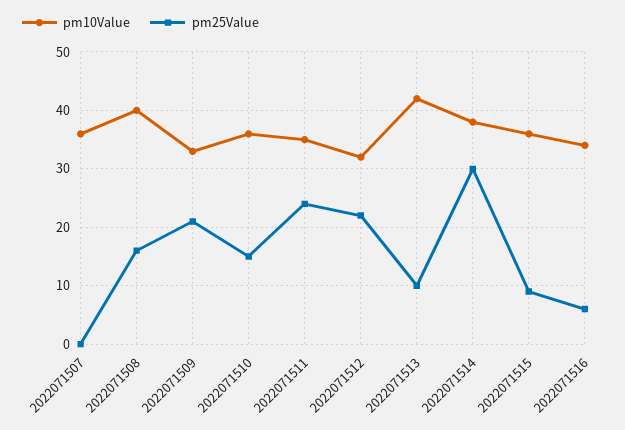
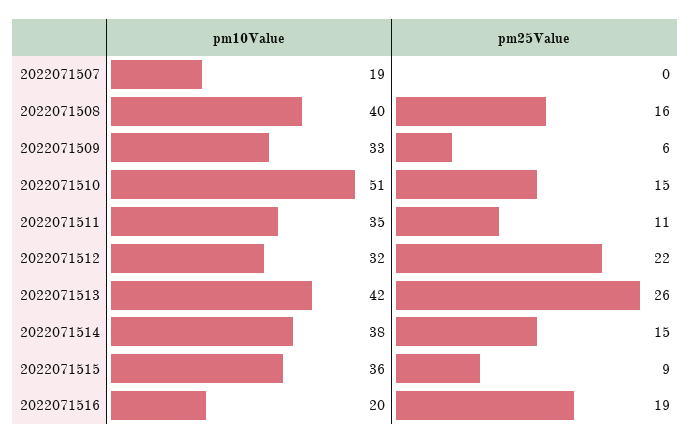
pm10Value, 2022071507: 35 -> 19
pm25Value, 2022071509: 20 -> 6
pm10Value, 2022071510: 35 -> 51
pm25Value, 2022071511: 25 -> 11
pm25Value, 2022071513: 10 -> 26
pm25Value, 2022071514: 30 -> 15
pm10Value, 2022071516: 35 -> 20
pm25Value, 2022071516: 5 -> 19

